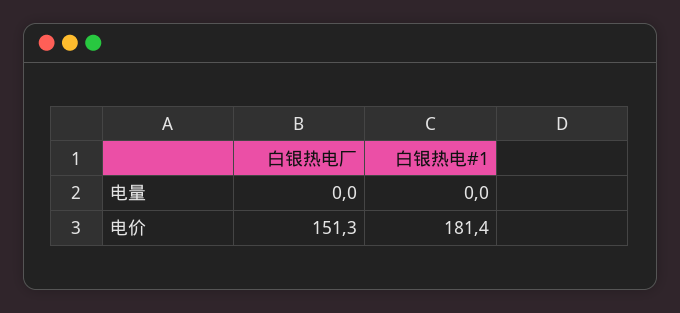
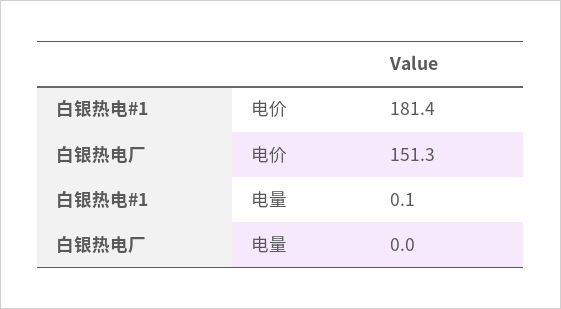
白银热电#1, 电量: 0 -> 0.1

